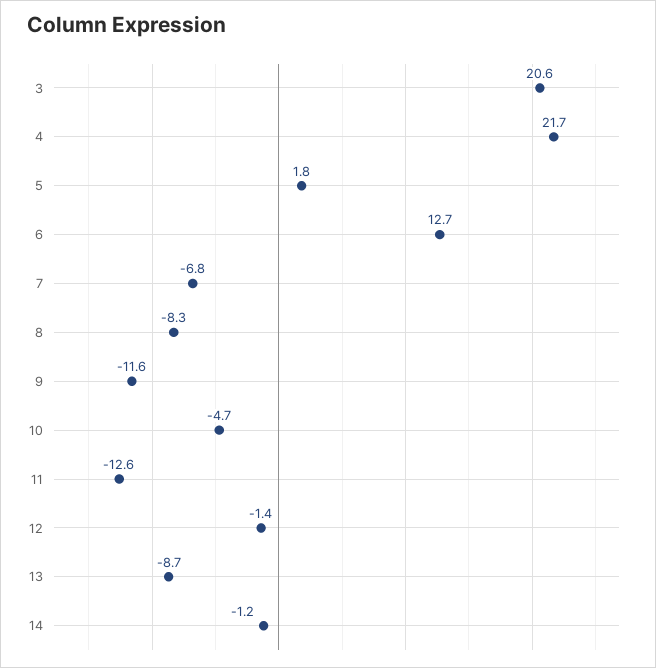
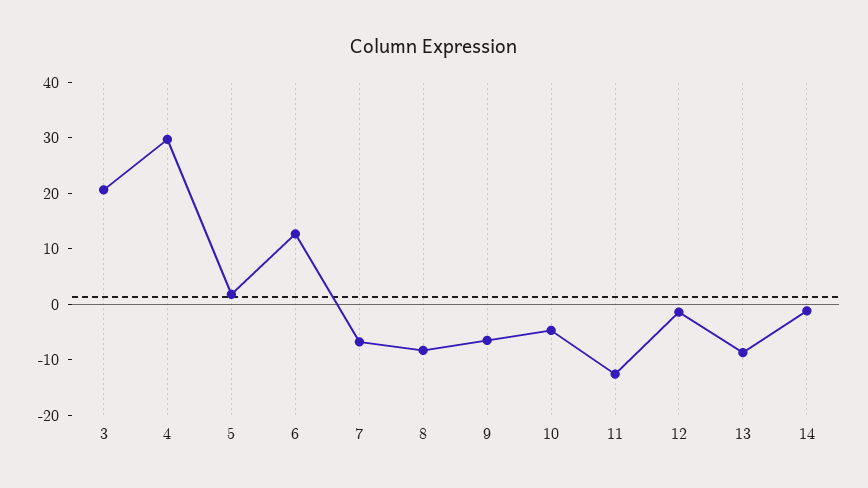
4: 21.7 -> 30
9: -11.6 -> -6

